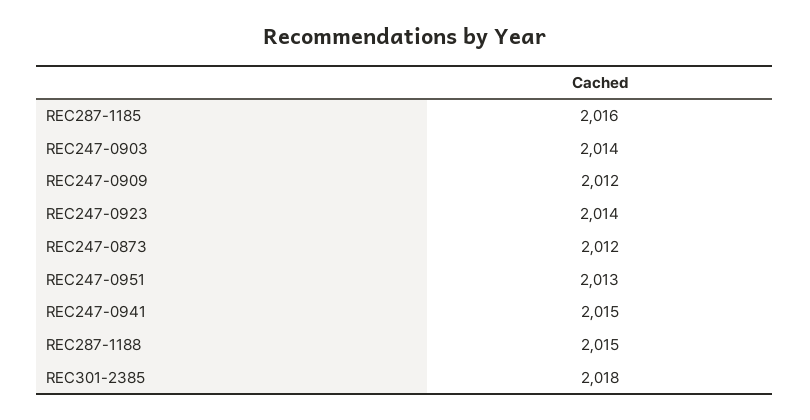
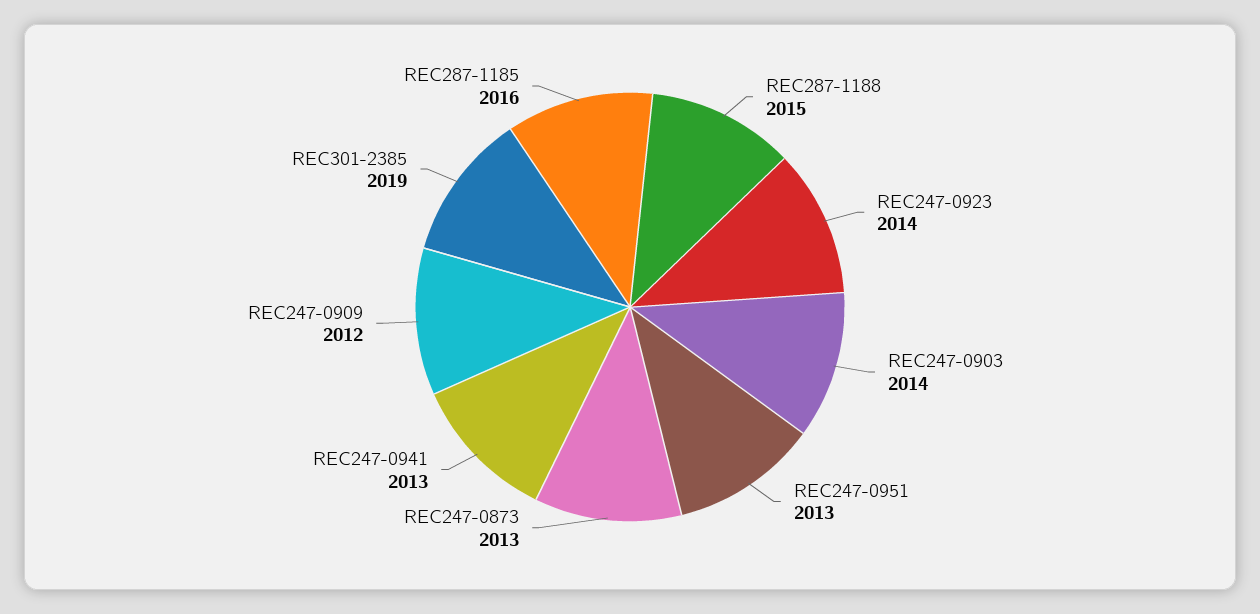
REC247-0873: 2012 -> 2013
REC247-0941: 2015 -> 2013
REC301-2385: 2018 -> 2019

